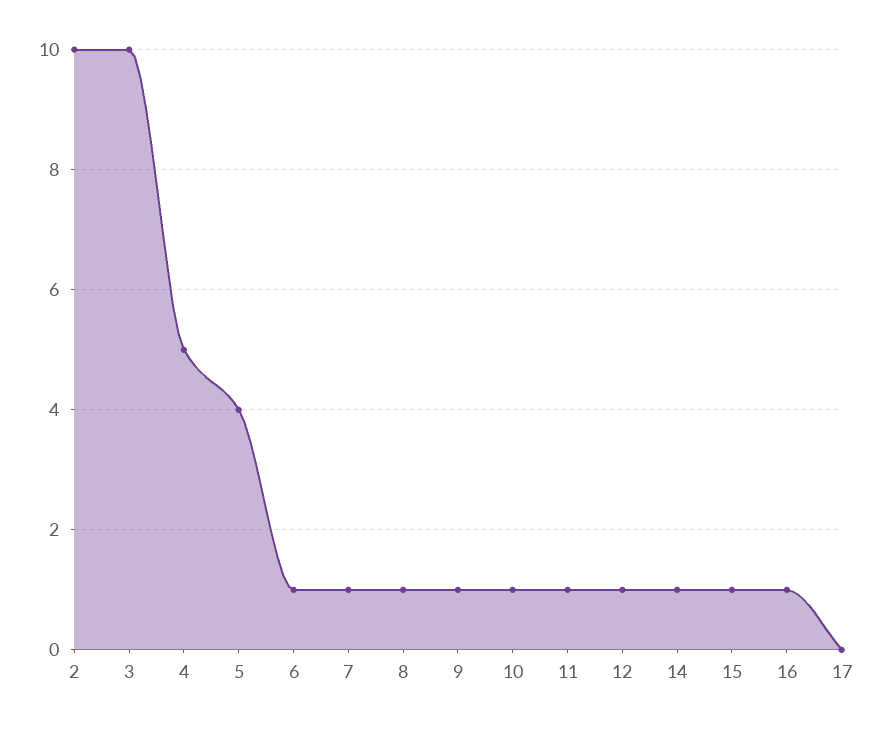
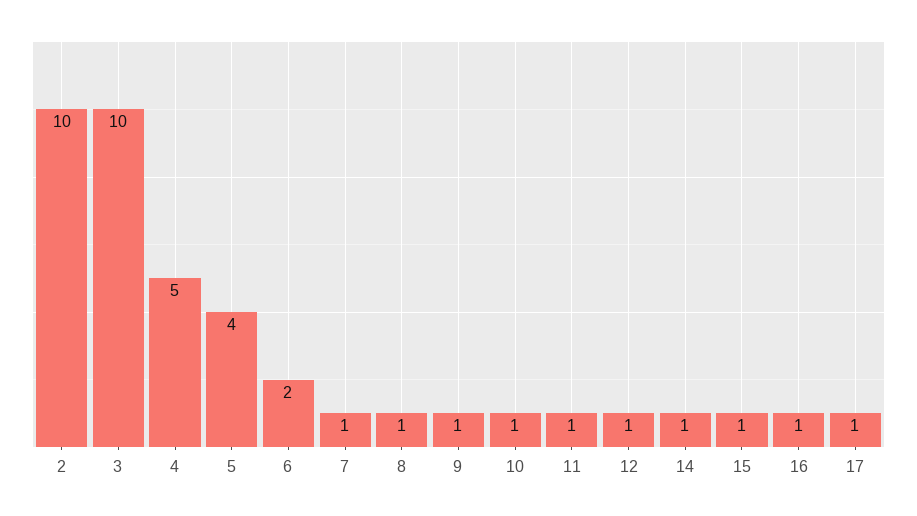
6: 1 -> 2
17: 0 -> 1

